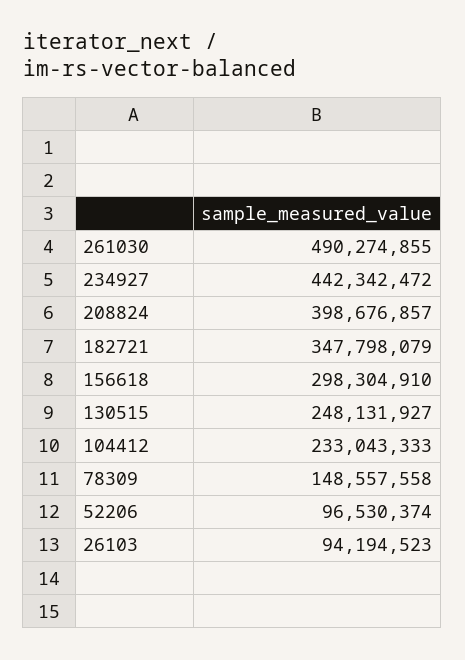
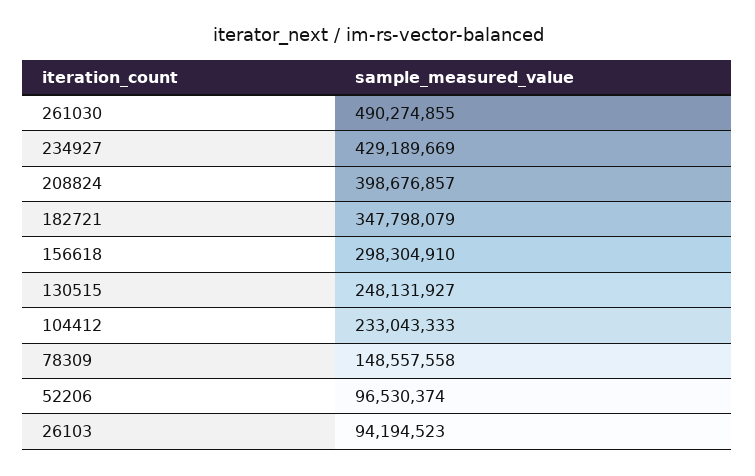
234927: 442342472 -> 429189669

